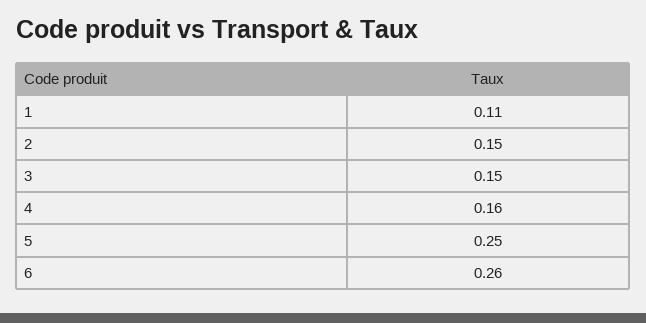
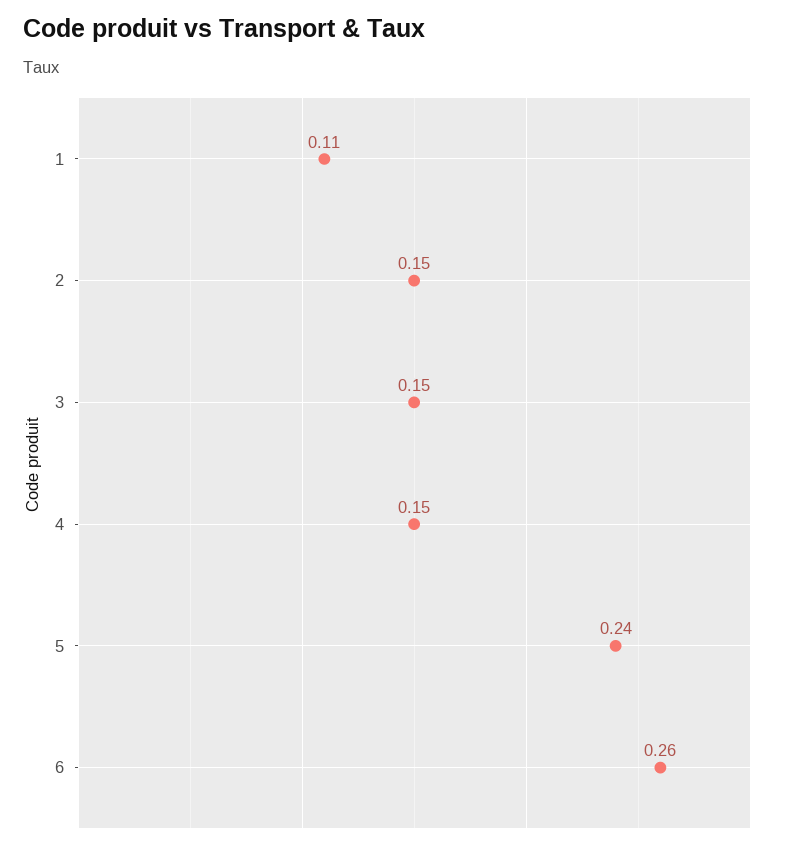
4: 0.16 -> 0.15
5: 0.25 -> 0.24

